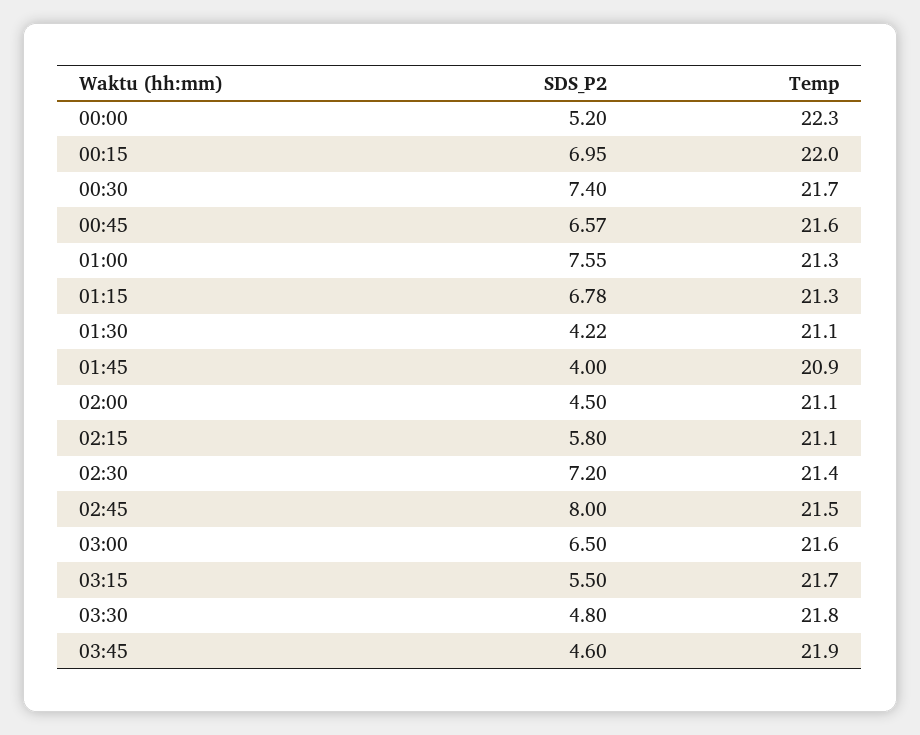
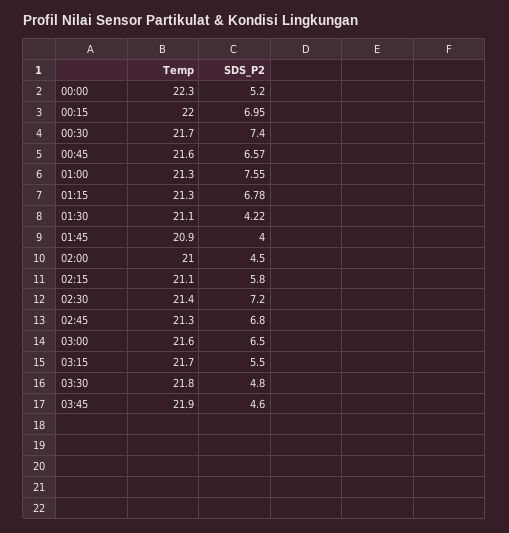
Temp, 02:00: 21.1 -> 21
SDS_P2, 02:45: 8 -> 6.8
Temp, 02:45: 21.5 -> 21.3

